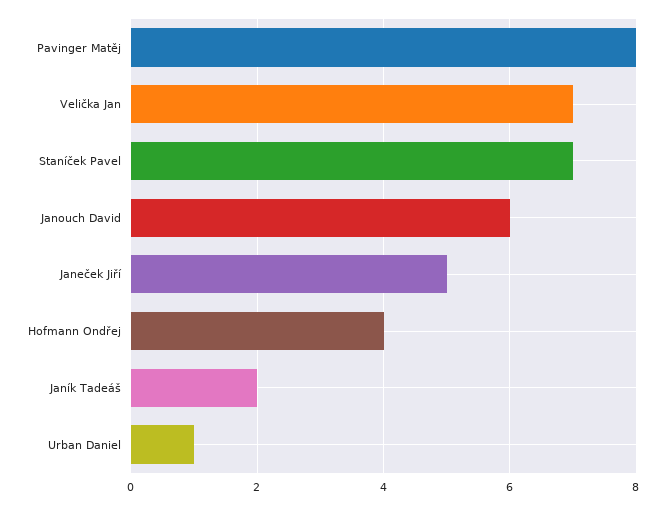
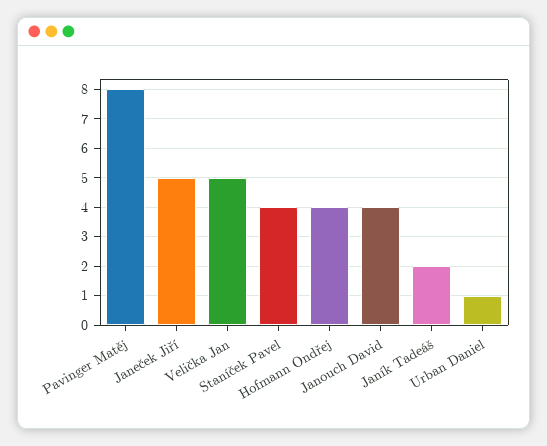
Velička Jan: 7 -> 5
Staníček Pavel: 7 -> 4
Janouch David: 6 -> 4

